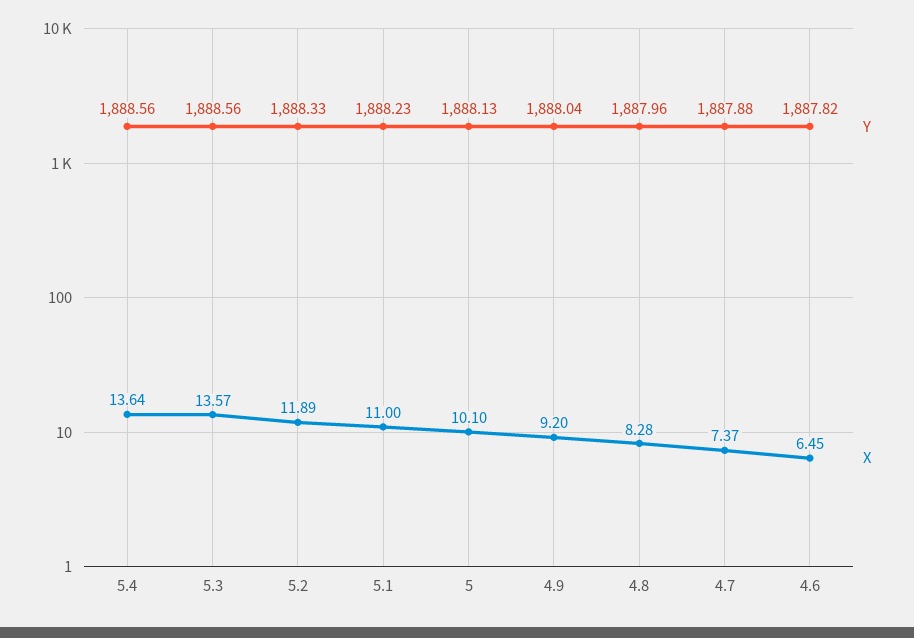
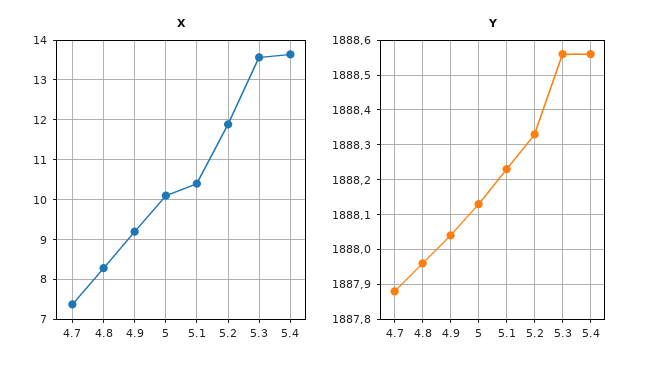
X, 5.1: 11 -> 10.4
Y, 4.6: 1887.82 -> none
X, 4.6: 6.45 -> none

